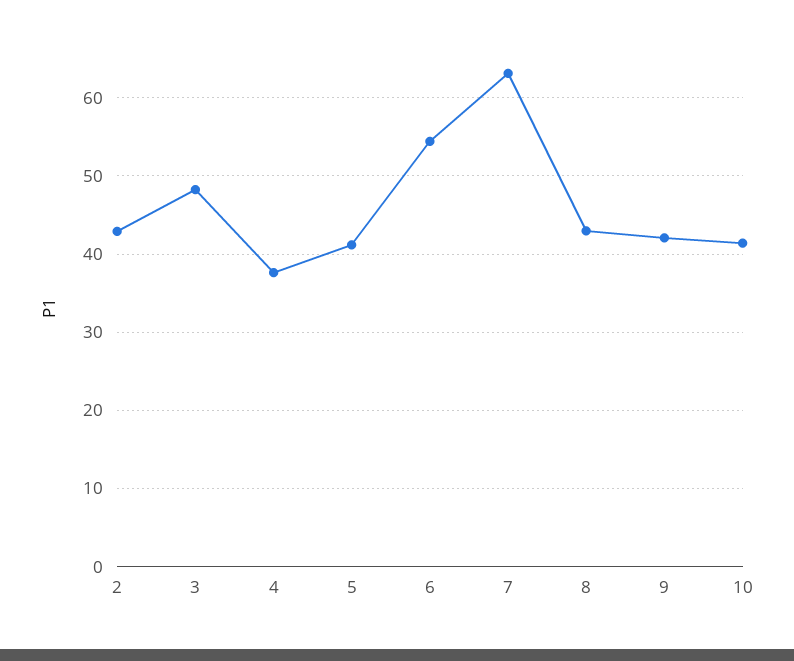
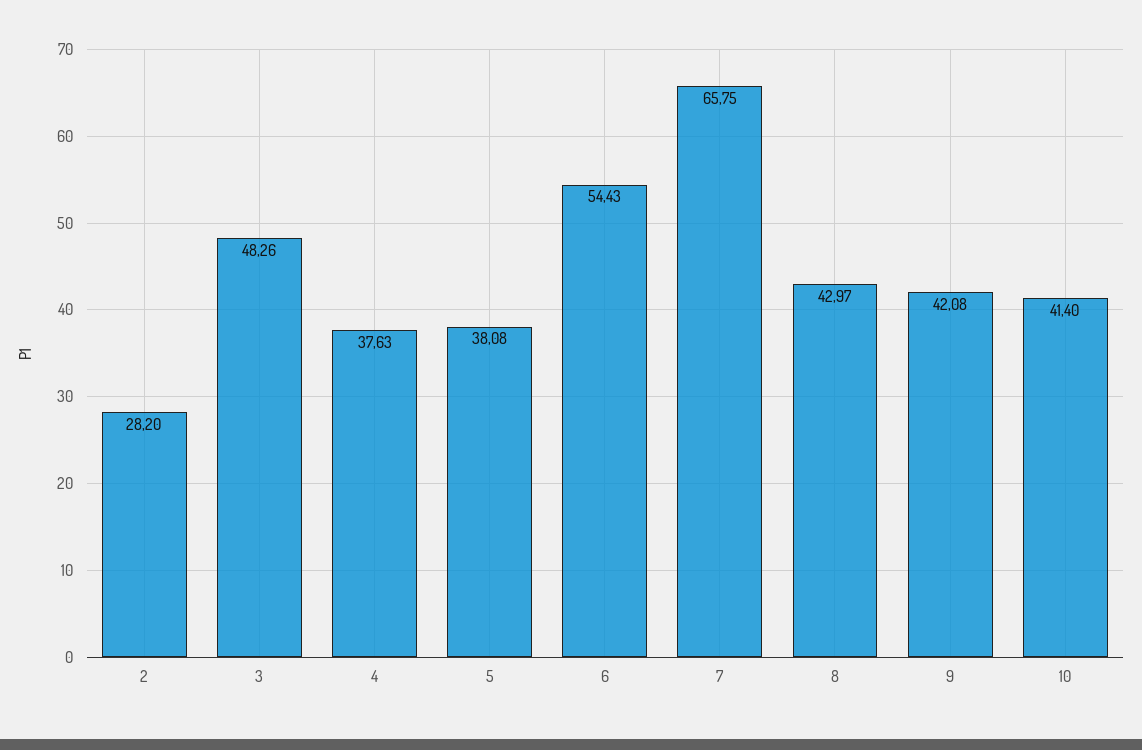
2: 43 -> 28.2
5: 41 -> 38.08
7: 63 -> 65.75

